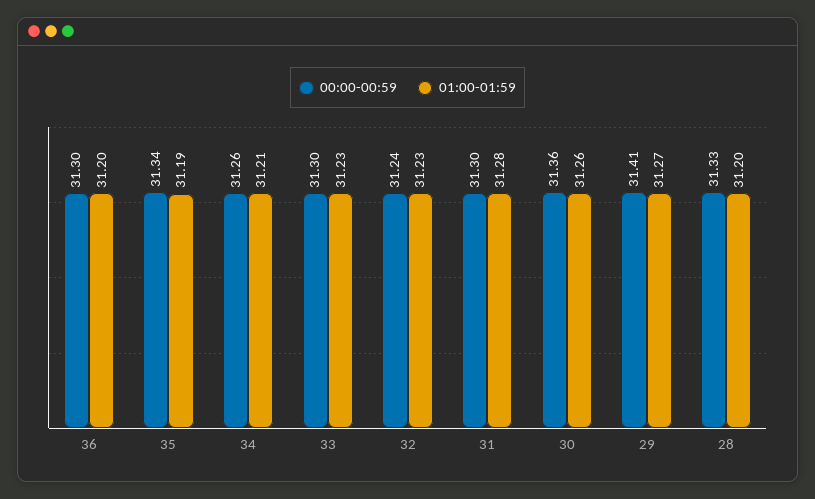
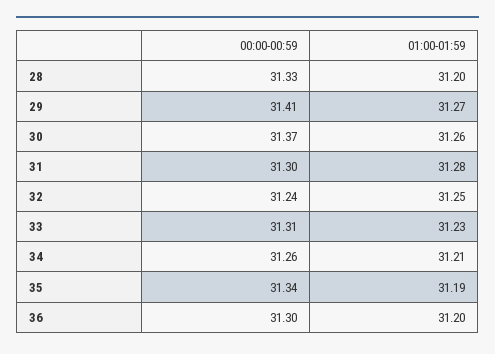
00:00-00:59, 33: 31.3 -> 31.31
01:00-01:59, 32: 31.23 -> 31.25
00:00-00:59, 30: 31.36 -> 31.37

